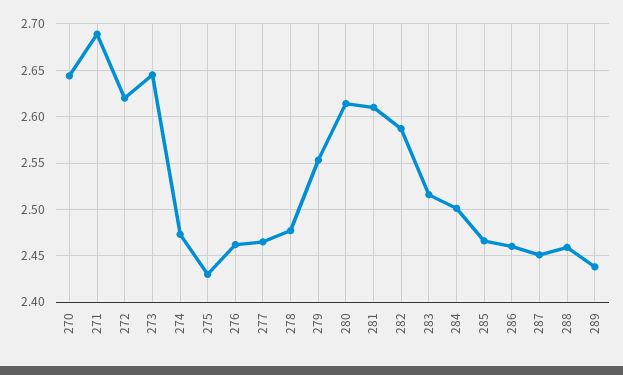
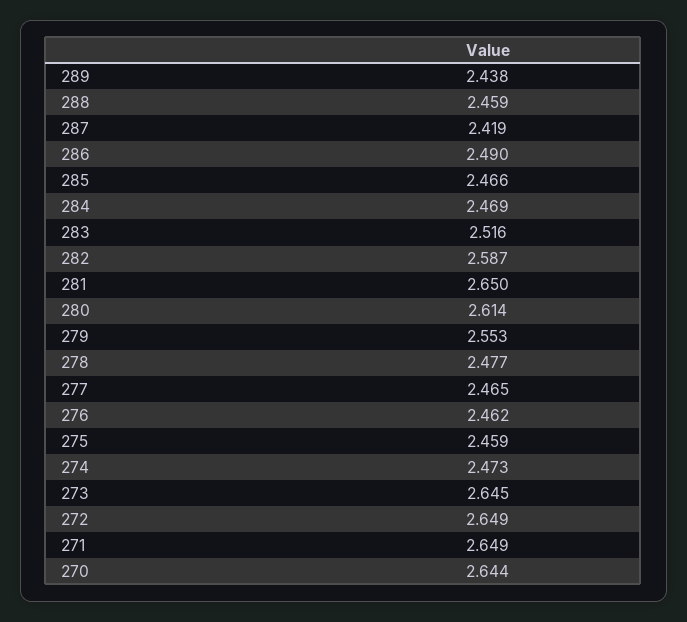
271: 2.69 -> 2.649
272: 2.62 -> 2.649
275: 2.43 -> 2.459
281: 2.61 -> 2.65
284: 2.5 -> 2.469
286: 2.46 -> 2.49
287: 2.45 -> 2.419

